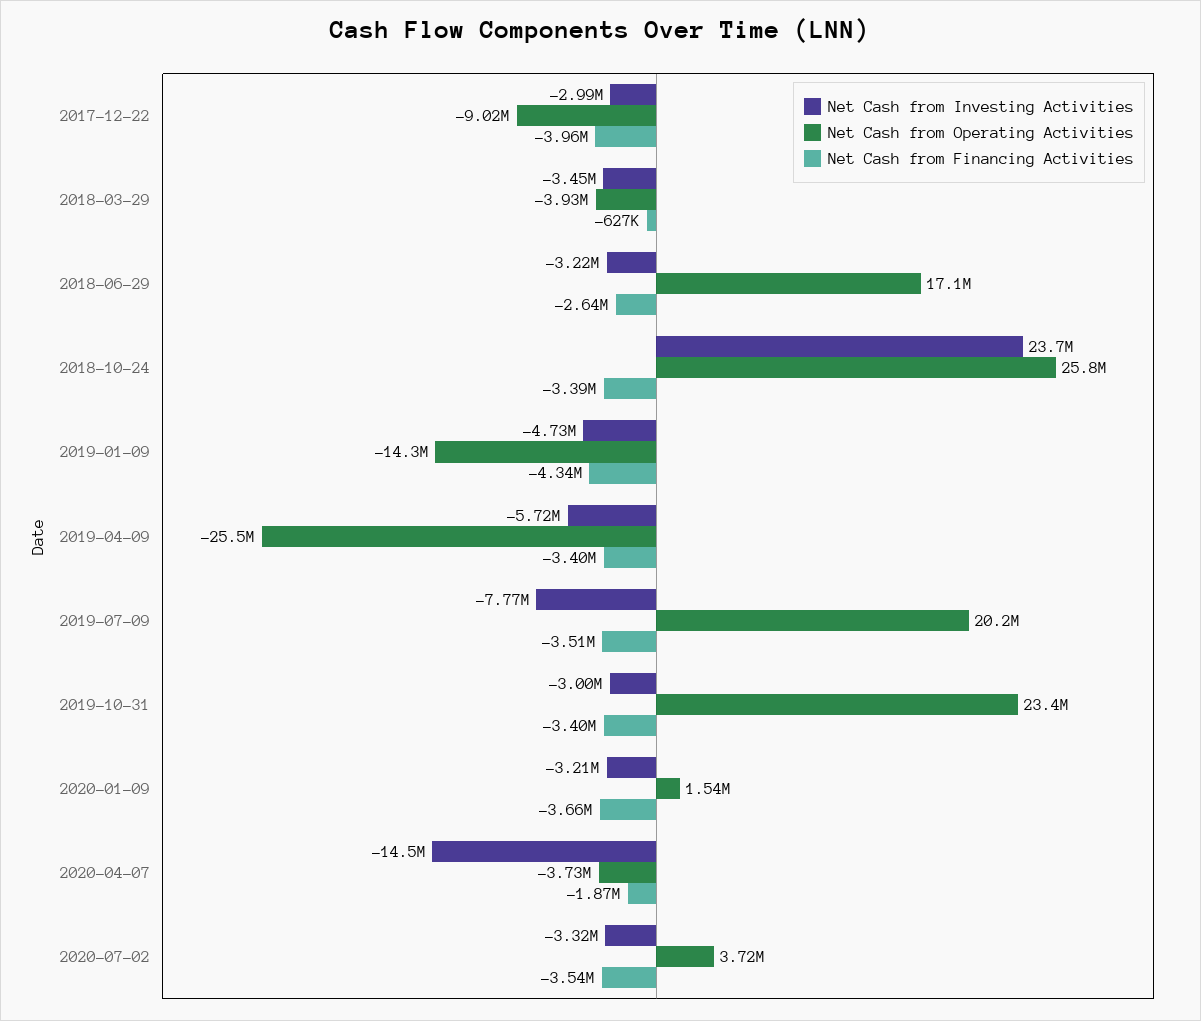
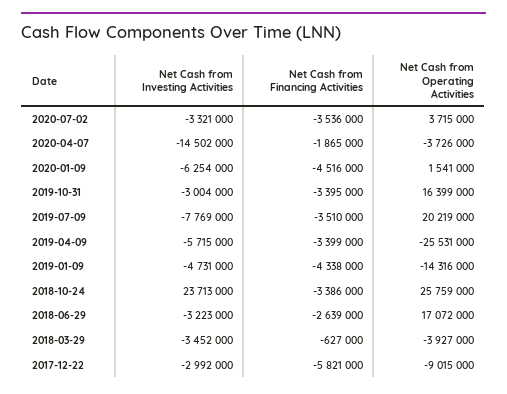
Net Cash from Financing Activities, 2017-12-22: -3960000 -> -5821000
Net Cash from Operating Activities, 2019-10-31: 23400000 -> 16399000
Net Cash from Investing Activities, 2020-01-09: -3210000 -> -6254000
Net Cash from Financing Activities, 2020-01-09: -3660000 -> -4516000

